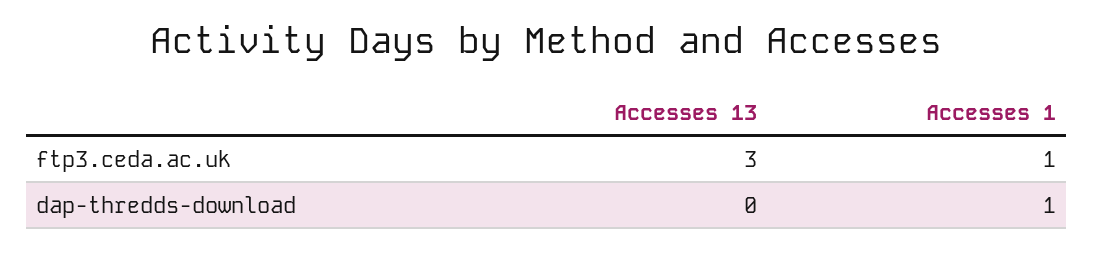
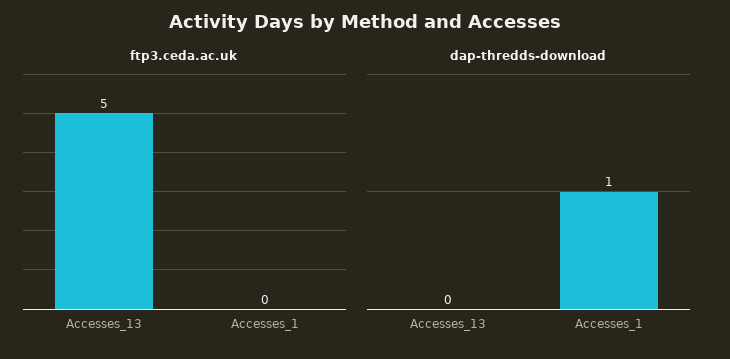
ftp3.ceda.ac.uk, Accesses 13: 3 -> 5
ftp3.ceda.ac.uk, Accesses 1: 1 -> 0

